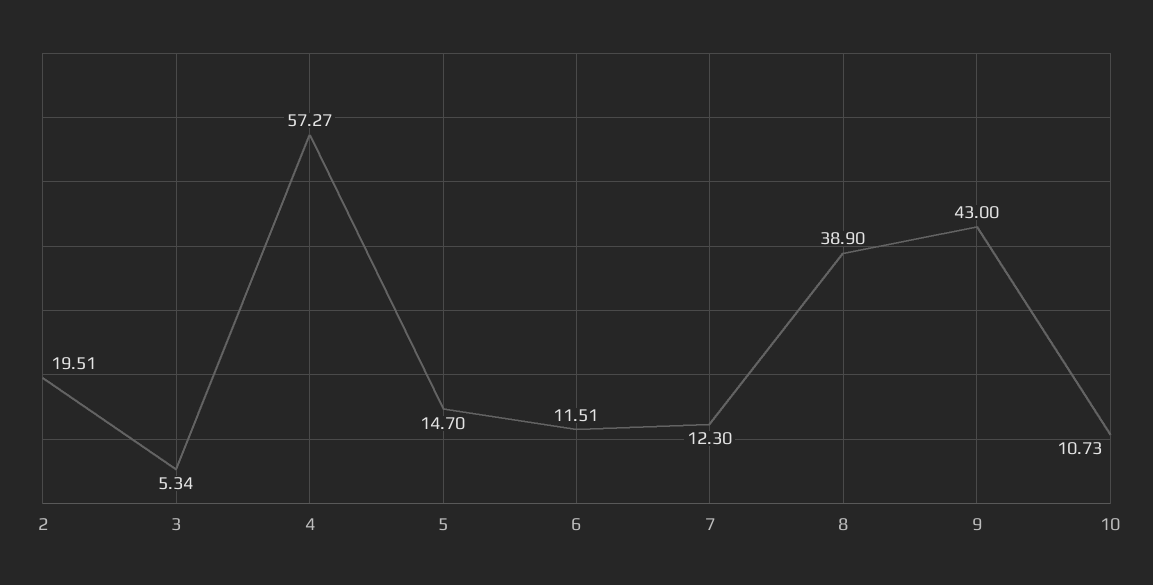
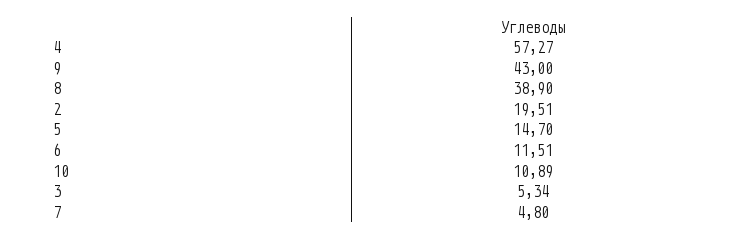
7: 12.3 -> 4.8
10: 10.73 -> 10.89

